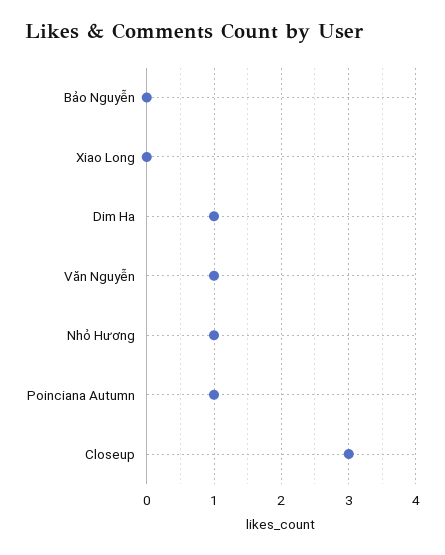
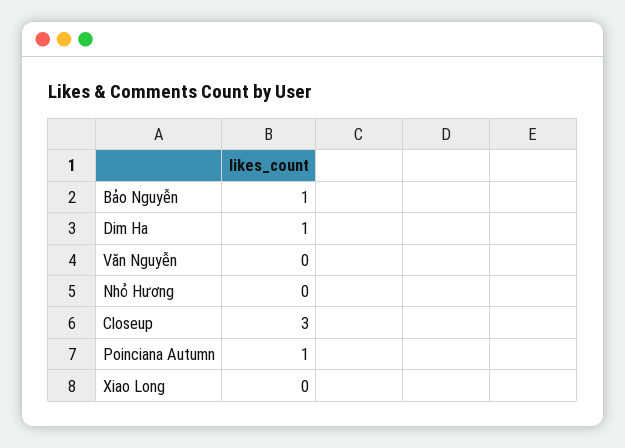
Bảo Nguyễn: 0 -> 1
Văn Nguyễn: 1 -> 0
Nhỏ Hương: 1 -> 0

